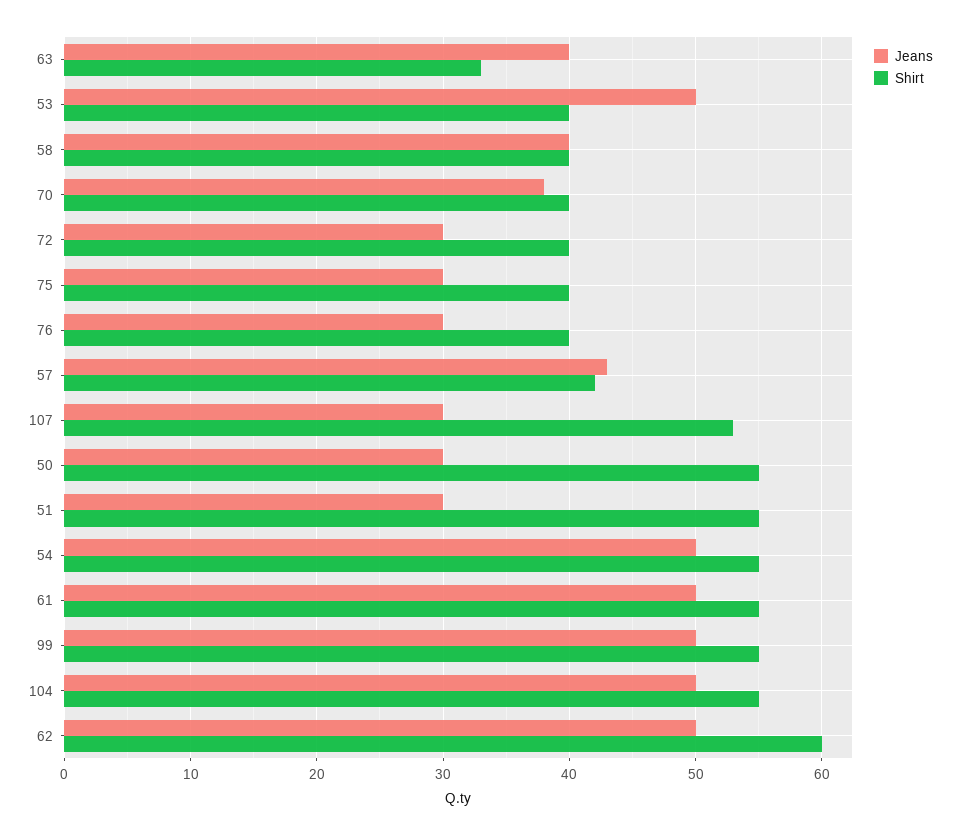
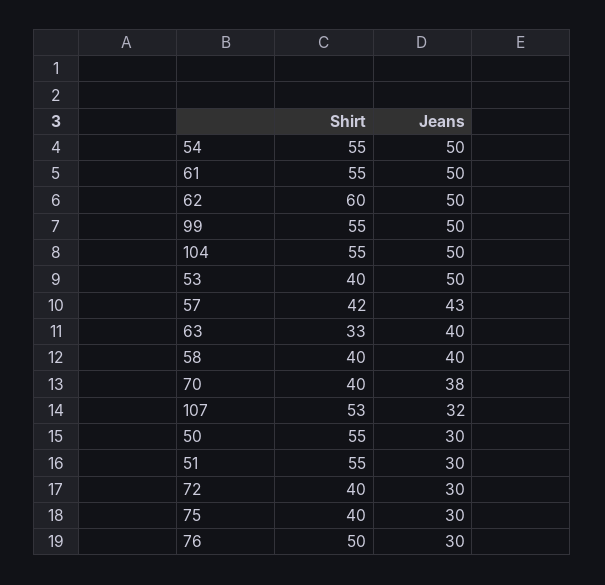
Shirt, 76: 40 -> 50
Jeans, 107: 30 -> 32

